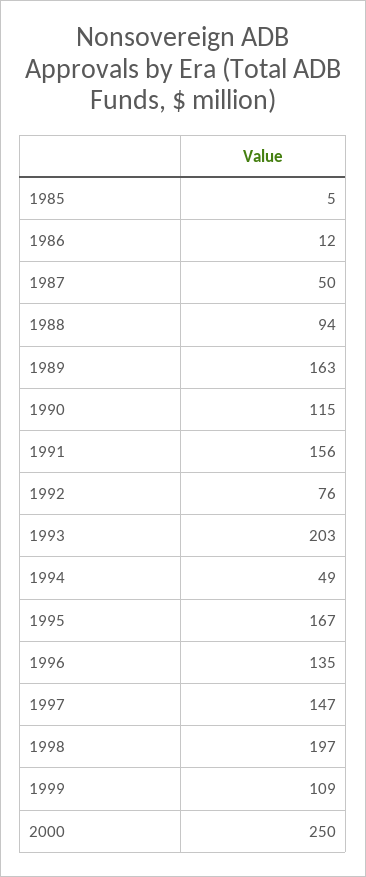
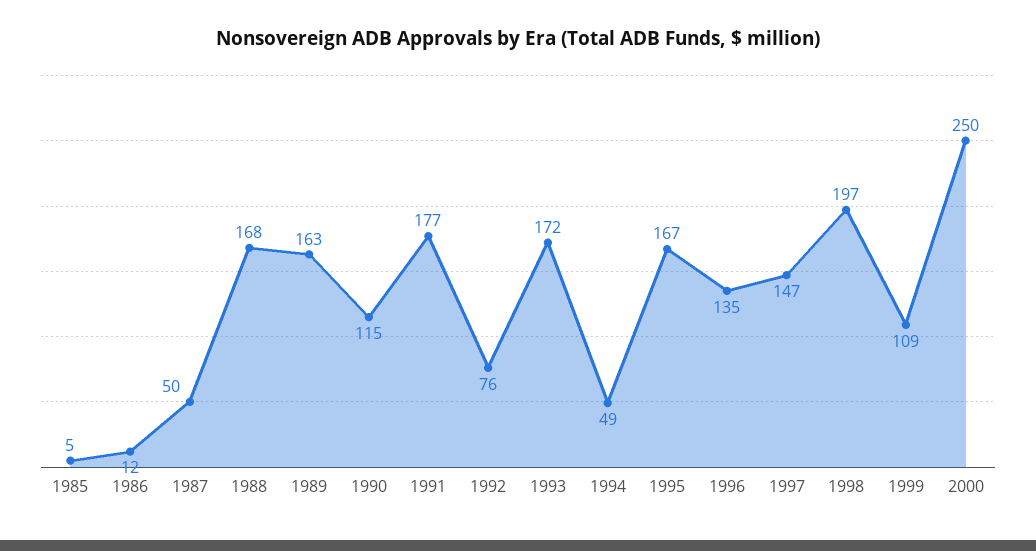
1988: 94 -> 168
1991: 156 -> 177
1993: 203 -> 172

